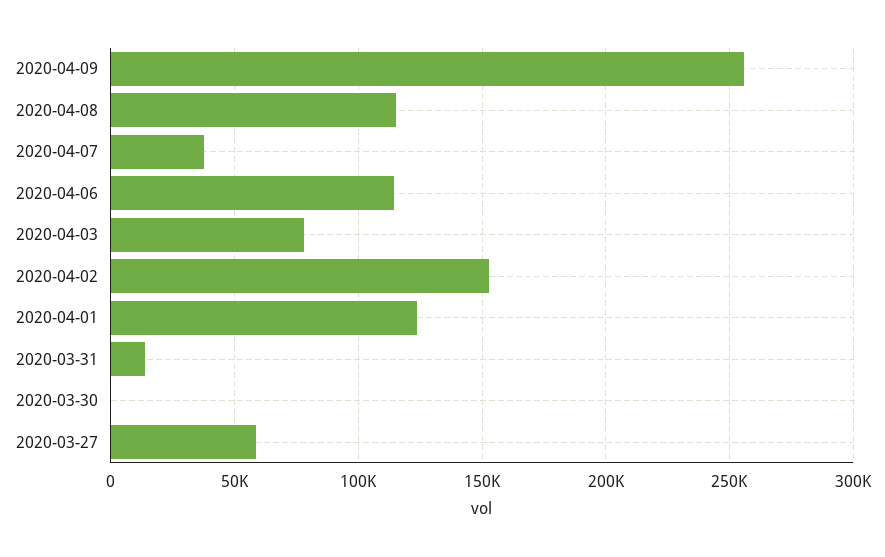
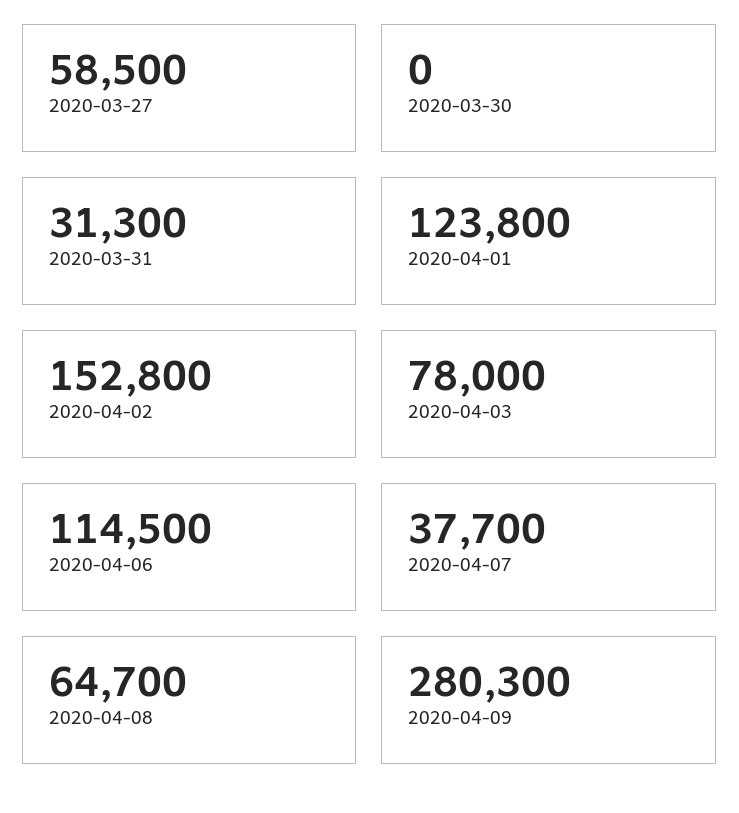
2020-04-09: 255000 -> 280300
2020-04-08: 115000 -> 64700
2020-03-31: 15000 -> 31300

